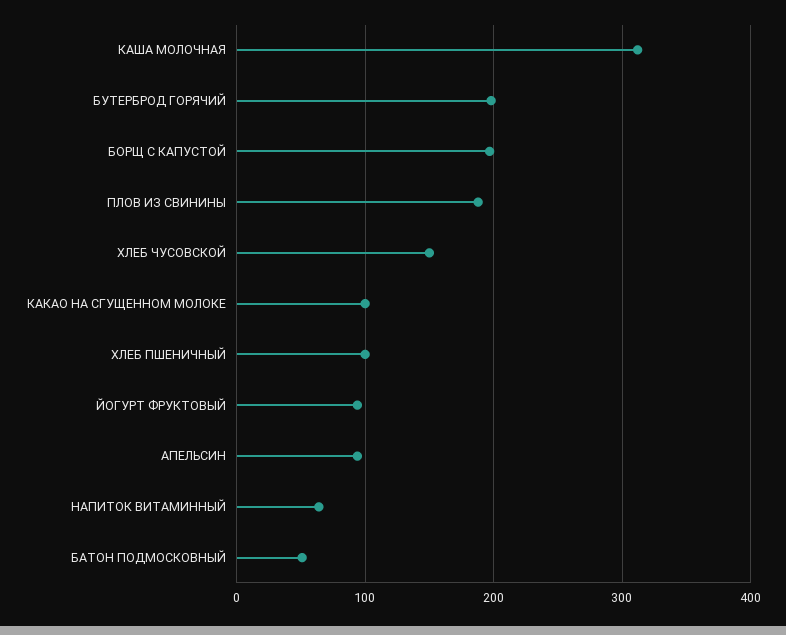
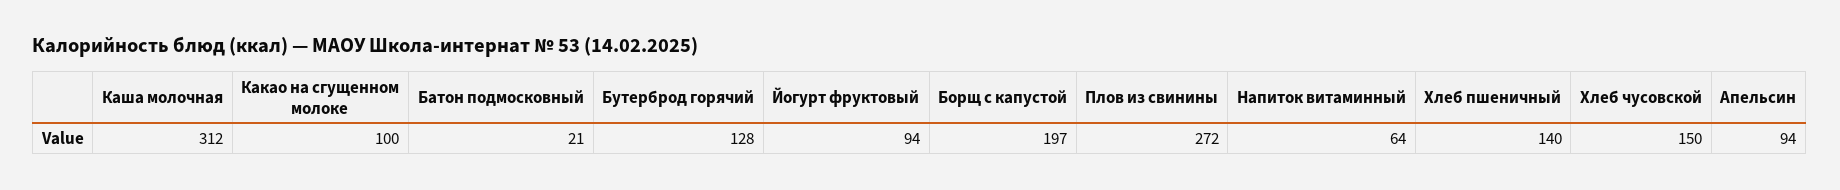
БУТЕРБРОД ГОРЯЧИЙ: 200 -> 128
ПЛОВ ИЗ СВИНИНЫ: 190 -> 272
ХЛЕБ ПШЕНИЧНЫЙ: 100 -> 140
БАТОН ПОДМОСКОВНЫЙ: 50 -> 21

